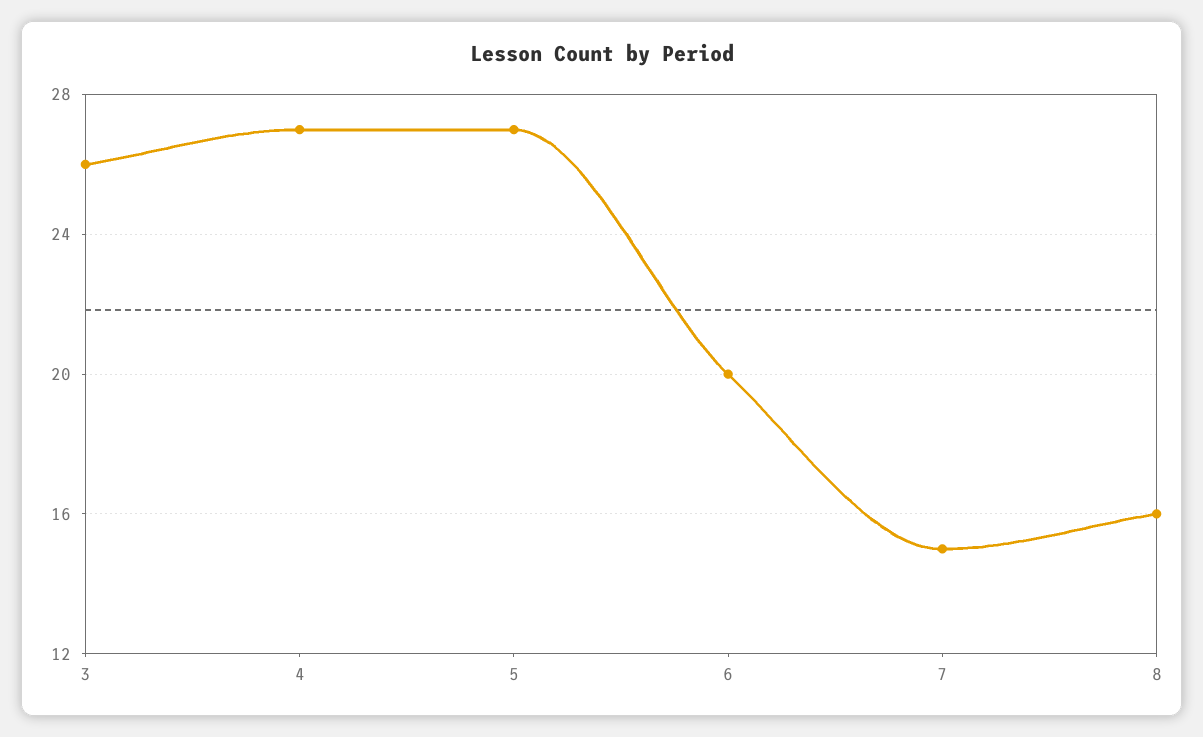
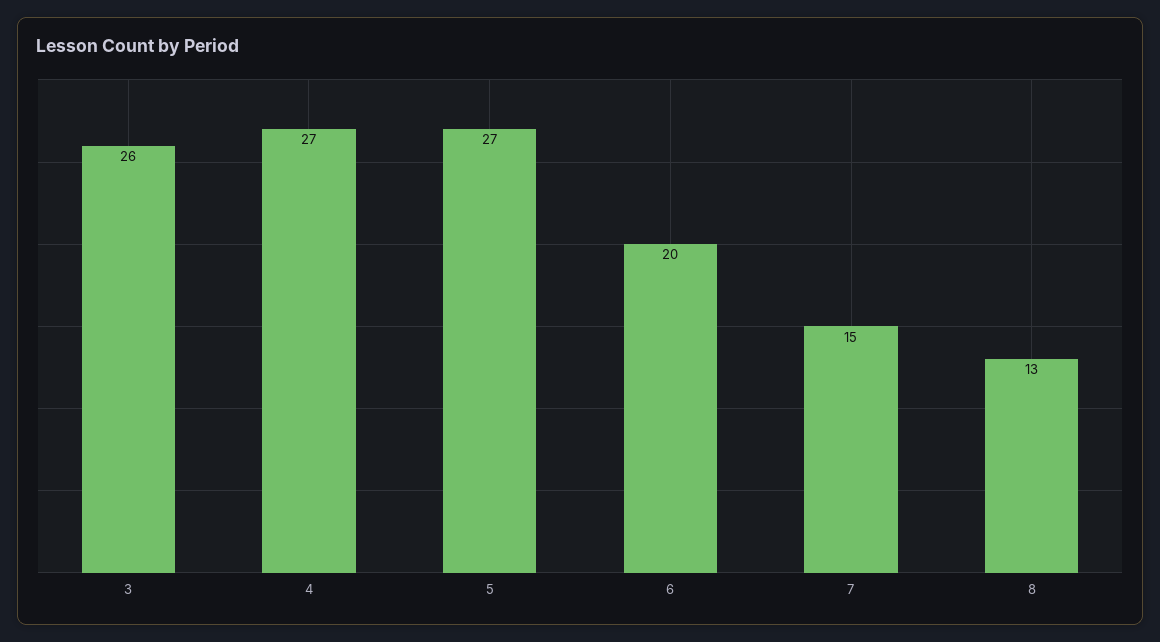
8: 16 -> 13

